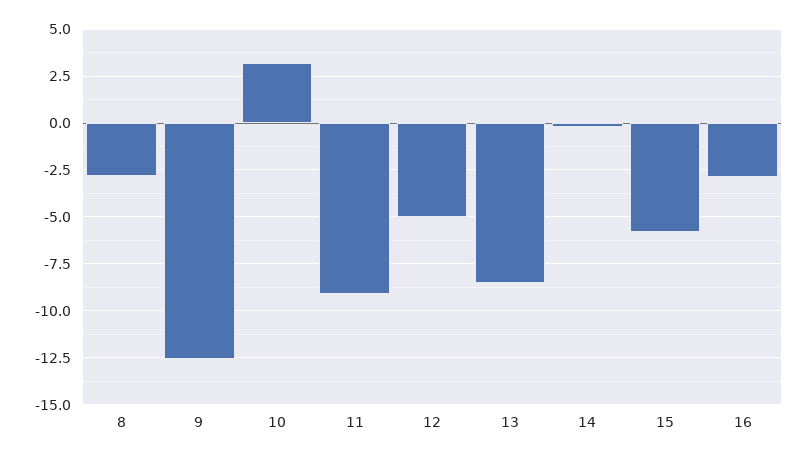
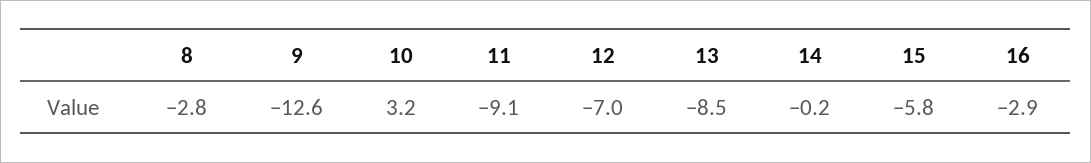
12: -5 -> -7

